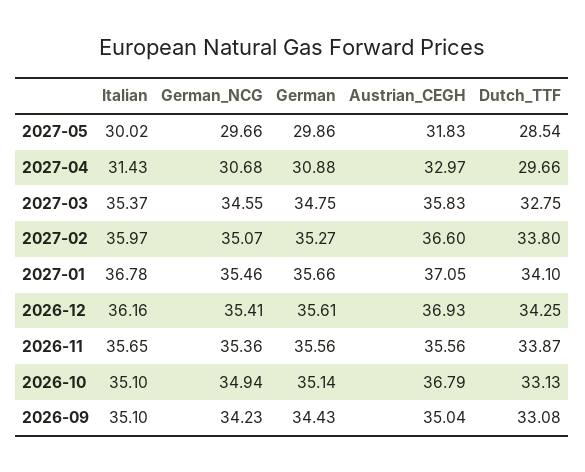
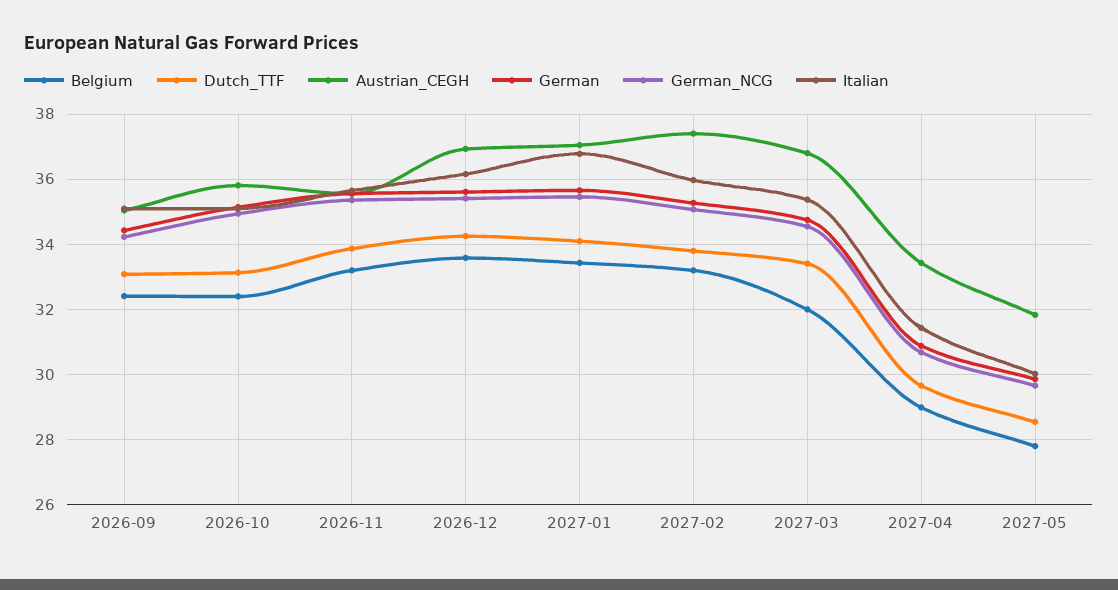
Austrian_CEGH, 2027-04: 32.97 -> 33.4
Austrian_CEGH, 2027-03: 35.83 -> 36.8
Dutch_TTF, 2027-03: 32.75 -> 33.4
Austrian_CEGH, 2027-02: 36.6 -> 37.4
Austrian_CEGH, 2026-10: 36.79 -> 35.8
Belgium, 2026-09: none -> 32.4
Belgium, 2026-10: none -> 32.4
Belgium, 2026-11: none -> 33.2
Belgium, 2026-12: none -> 33.6
Belgium, 2027-01: none -> 33.4
Belgium, 2027-02: none -> 33.2
Belgium, 2027-03: none -> 32
Belgium, 2027-04: none -> 29
Belgium, 2027-05: none -> 27.8

